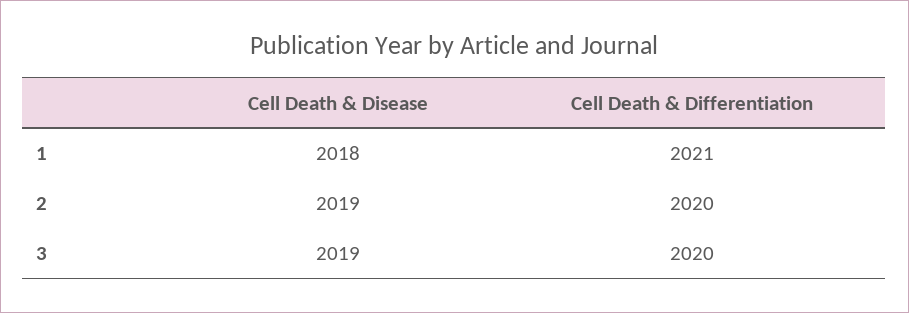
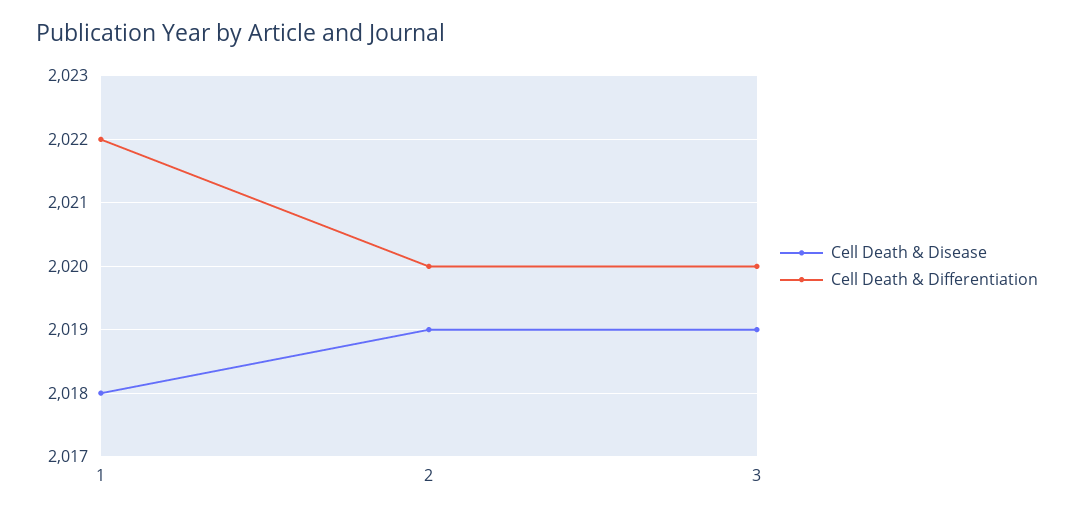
Cell Death & Differentiation, 1: 2021 -> 2022

